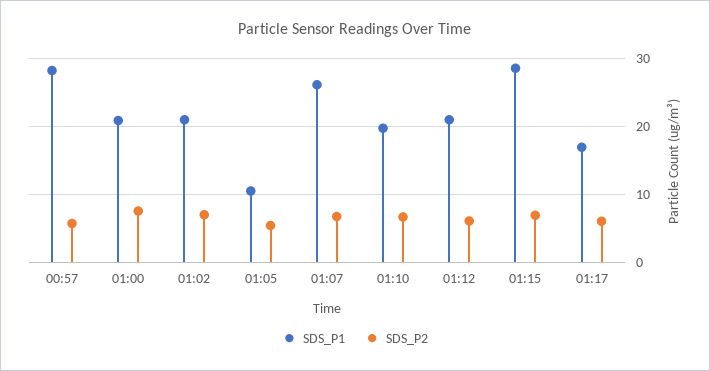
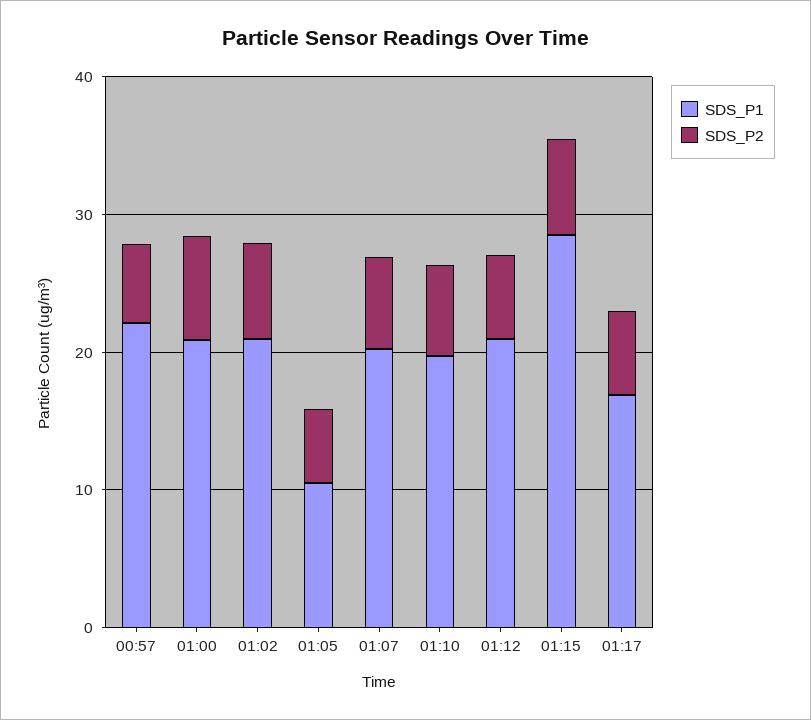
SDS_P1, 00:57: 28 -> 22
SDS_P1, 01:07: 26 -> 20

